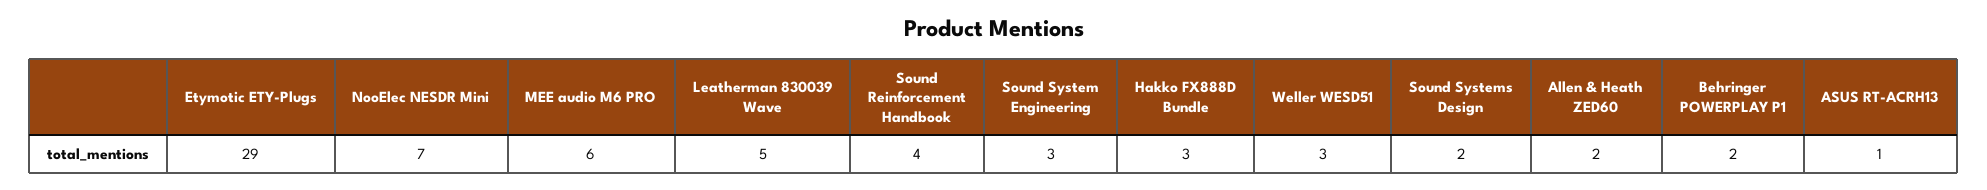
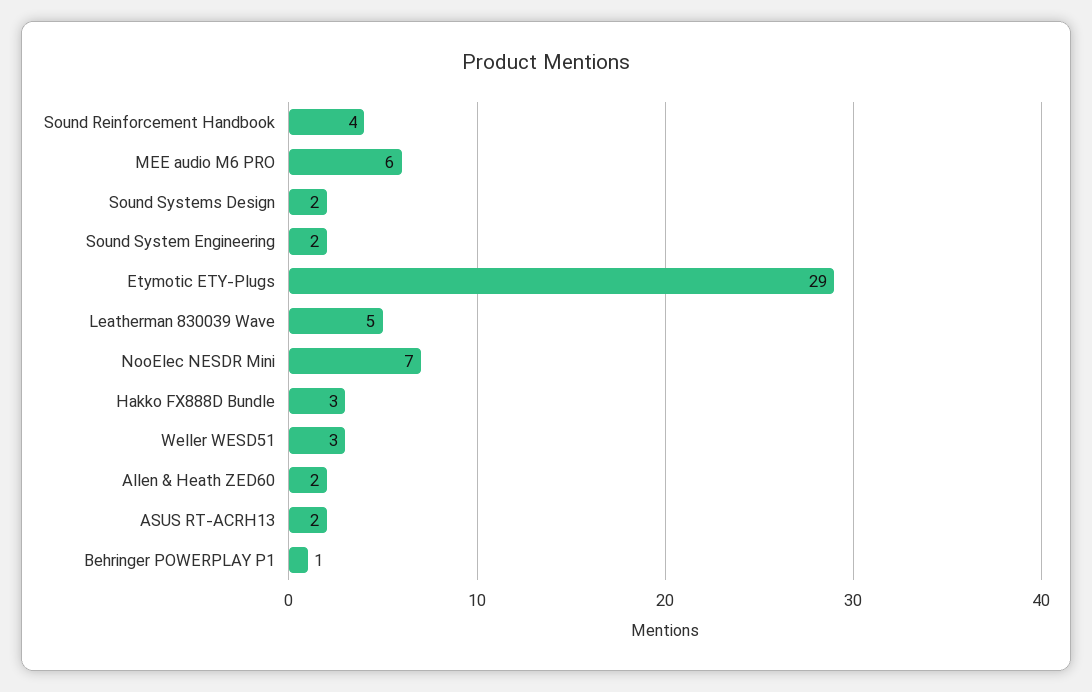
Sound System Engineering: 3 -> 2
Behringer POWERPLAY P1: 2 -> 1
ASUS RT-ACRH13: 1 -> 2

